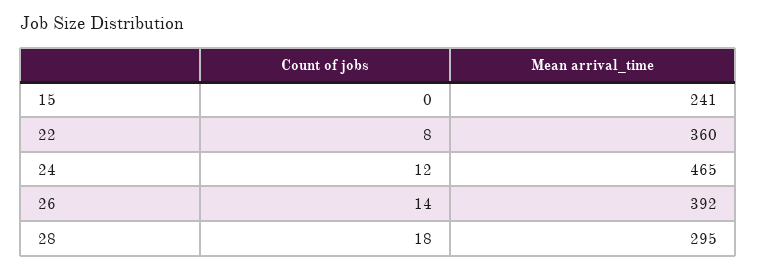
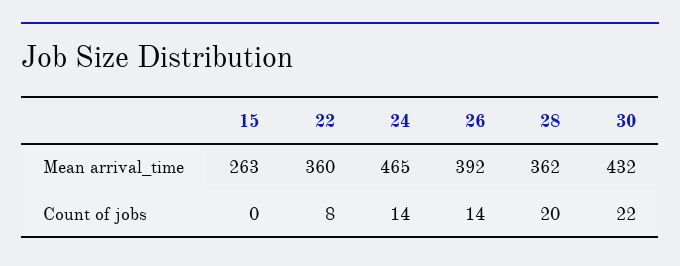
Mean arrival_time, 15: 241 -> 263
Count of jobs, 24: 12 -> 14
Count of jobs, 28: 18 -> 20
Mean arrival_time, 28: 295 -> 362
Mean arrival_time, 30: none -> 432
Count of jobs, 30: none -> 22

